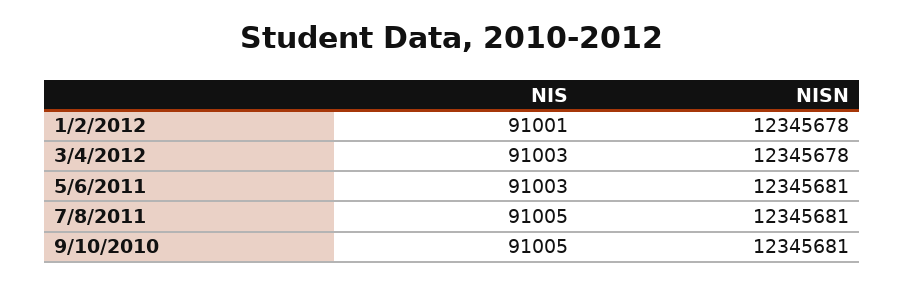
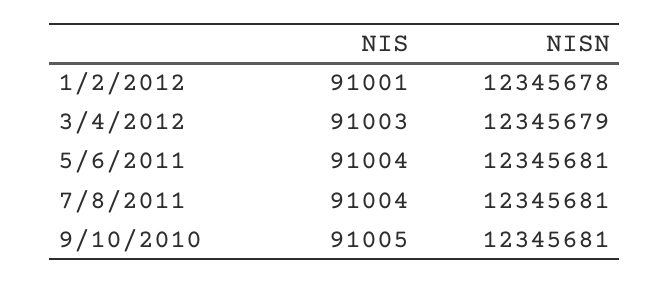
NISN, 3/4/2012: 12345678 -> 12345679
NIS, 5/6/2011: 91003 -> 91004
NIS, 7/8/2011: 91005 -> 91004

